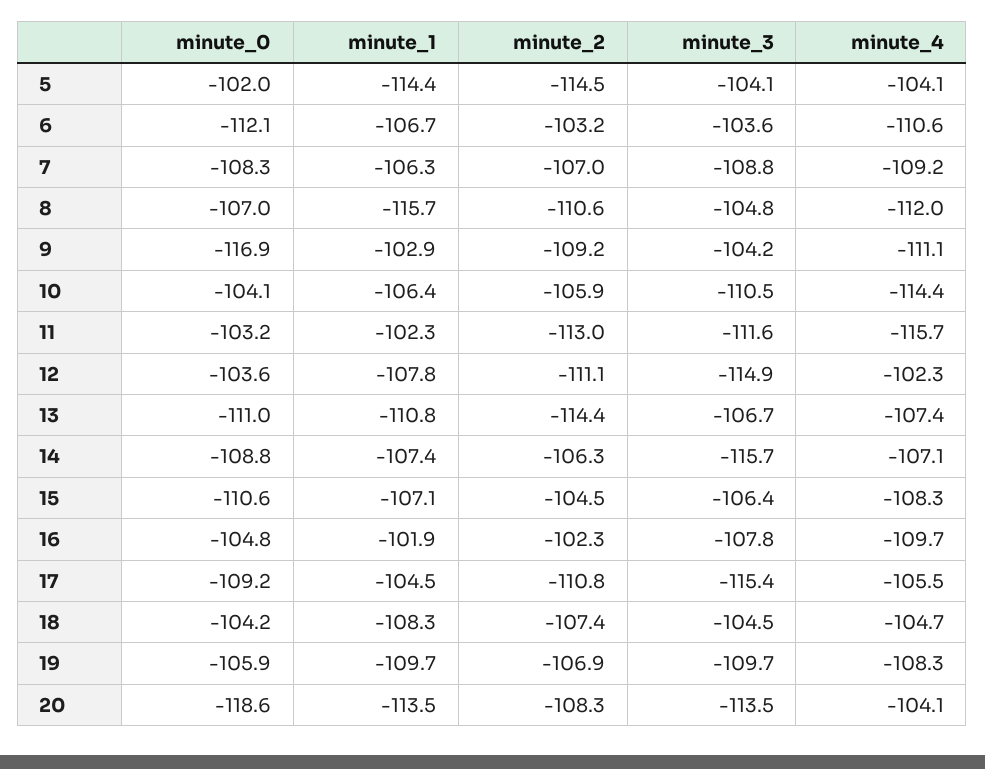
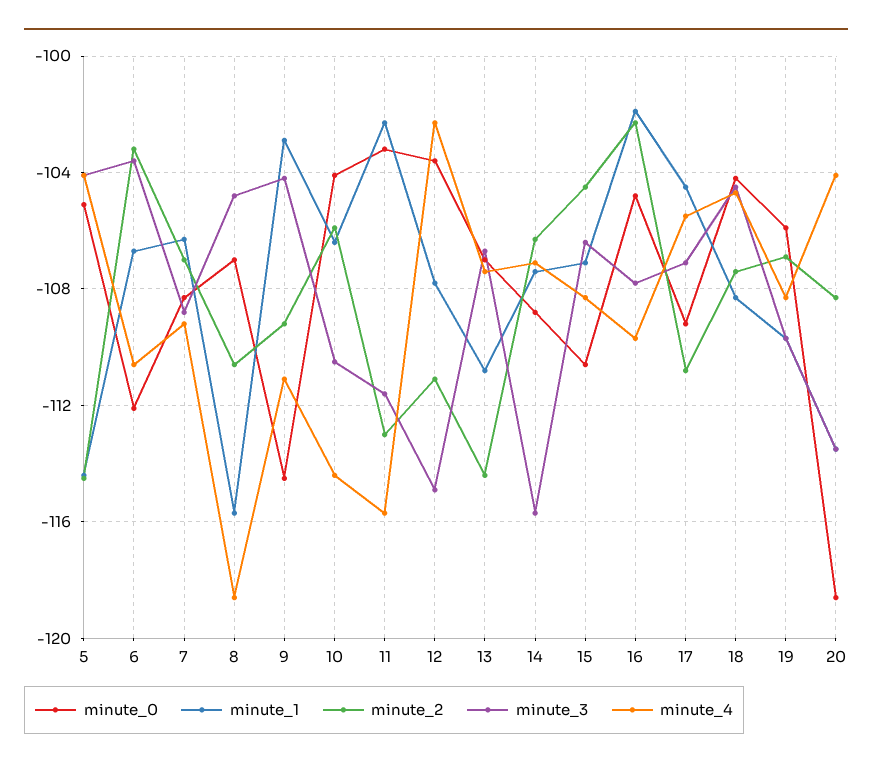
minute_0, 5: -102 -> -105
minute_4, 8: -112 -> -118.5
minute_0, 9: -116.9 -> -114.5
minute_0, 13: -111 -> -107
minute_3, 17: -115.4 -> -107

